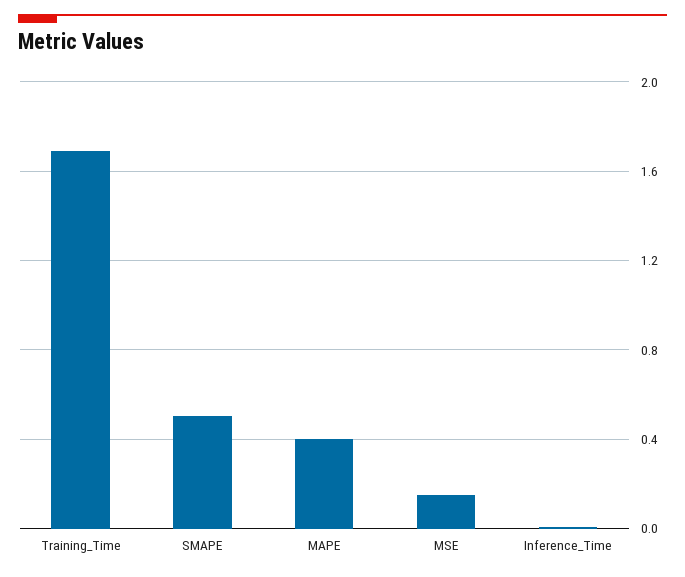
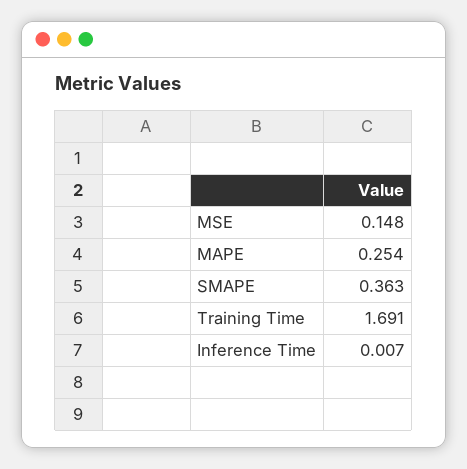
SMAPE: 0.5 -> 0.363
MAPE: 0.4 -> 0.254

